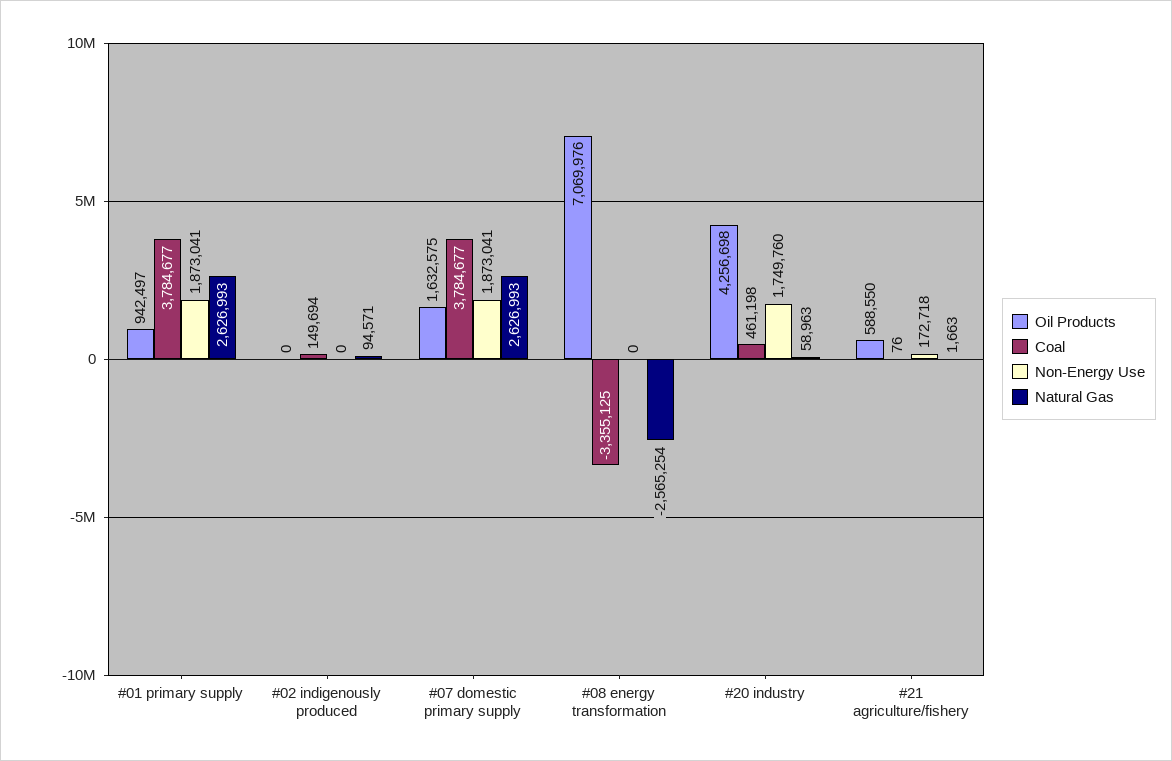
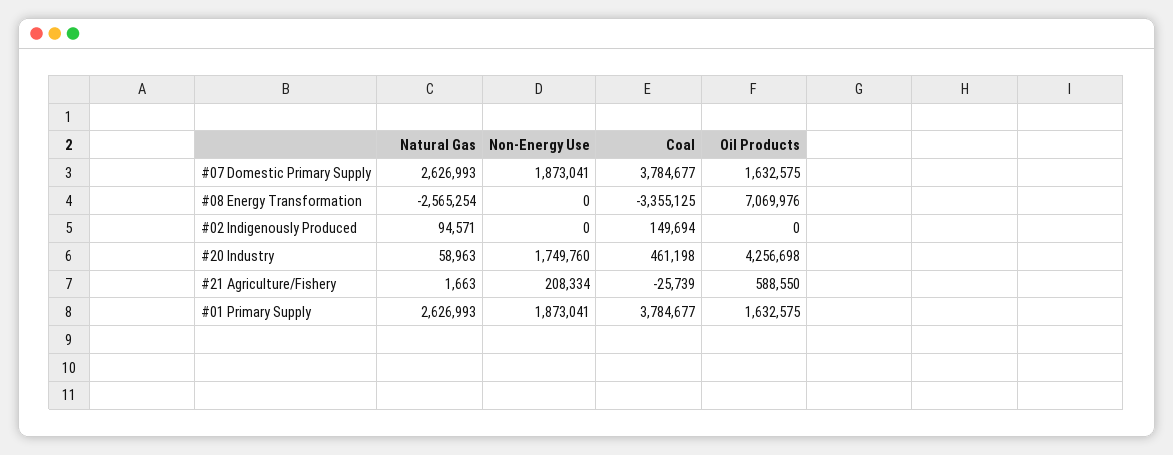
Oil Products, #01 primary supply: 942497 -> 1632575
Coal, #21 agriculture/fishery: 76 -> -25739
Non-Energy Use, #21 agriculture/fishery: 172718 -> 208334

